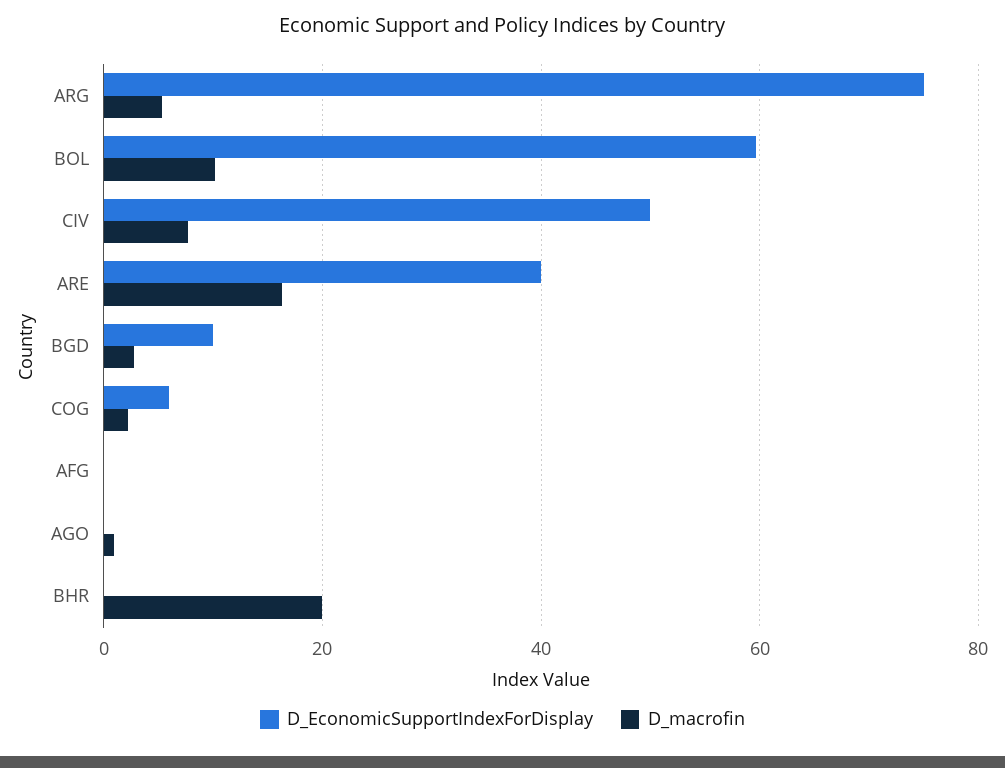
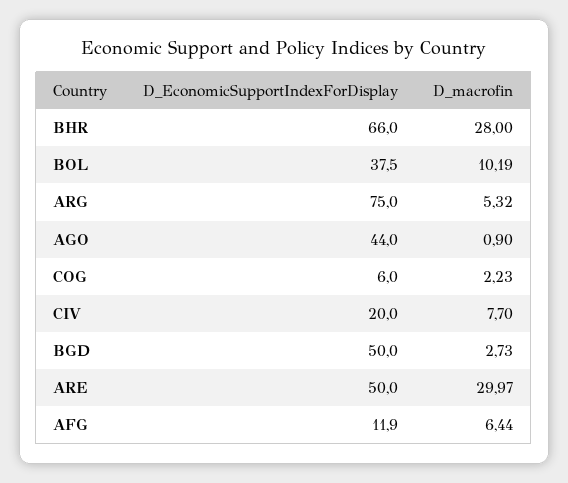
D_EconomicSupportIndexForDisplay, BOL: 60 -> 37.5
D_EconomicSupportIndexForDisplay, CIV: 50 -> 20
D_EconomicSupportIndexForDisplay, ARE: 40 -> 50
D_macrofin, ARE: 16 -> 29.97
D_EconomicSupportIndexForDisplay, BGD: 10 -> 50
D_EconomicSupportIndexForDisplay, AFG: 0 -> 11.9
D_macrofin, AFG: 0 -> 6.44
D_EconomicSupportIndexForDisplay, AGO: 0 -> 44
D_EconomicSupportIndexForDisplay, BHR: 0 -> 66
D_macrofin, BHR: 20 -> 28

